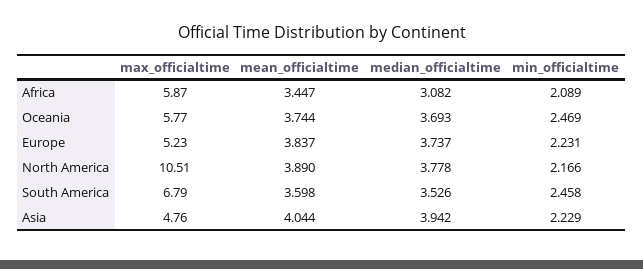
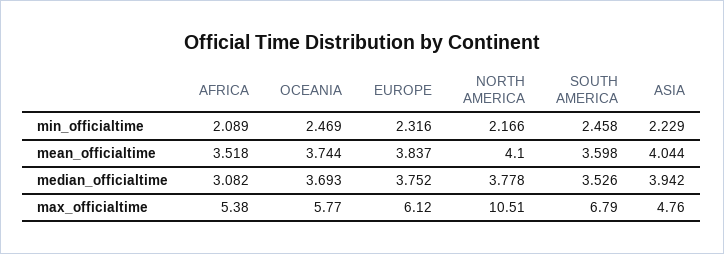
max_officialtime, Africa: 5.87 -> 5.38
mean_officialtime, Africa: 3.447 -> 3.518
max_officialtime, Europe: 5.23 -> 6.12
median_officialtime, Europe: 3.737 -> 3.752
min_officialtime, Europe: 2.231 -> 2.316
mean_officialtime, North America: 3.89 -> 4.1

